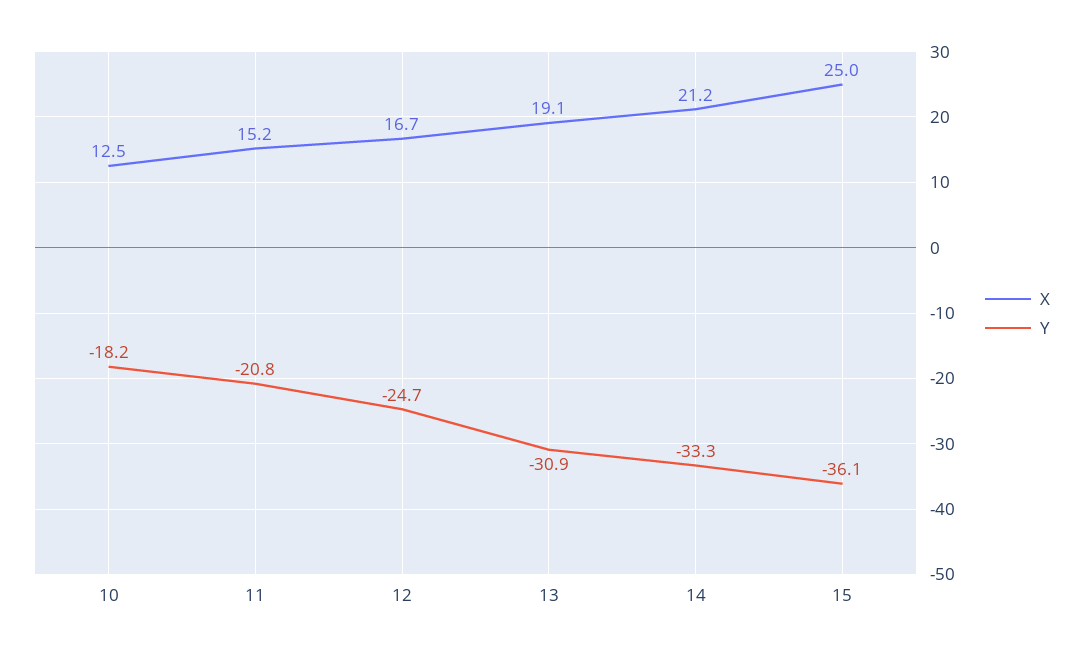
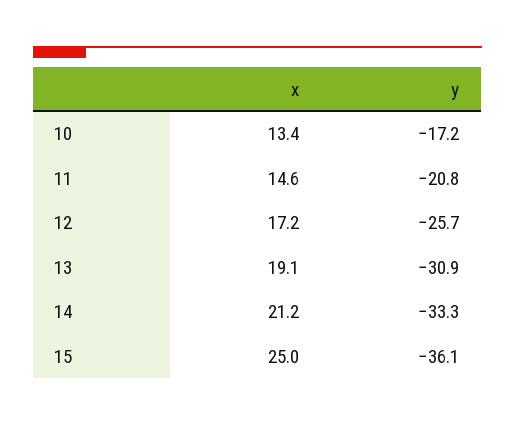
X, 10: 12.5 -> 13.4
Y, 10: -18.2 -> -17.2
X, 11: 15.2 -> 14.6
X, 12: 16.7 -> 17.2
Y, 12: -24.7 -> -25.7

